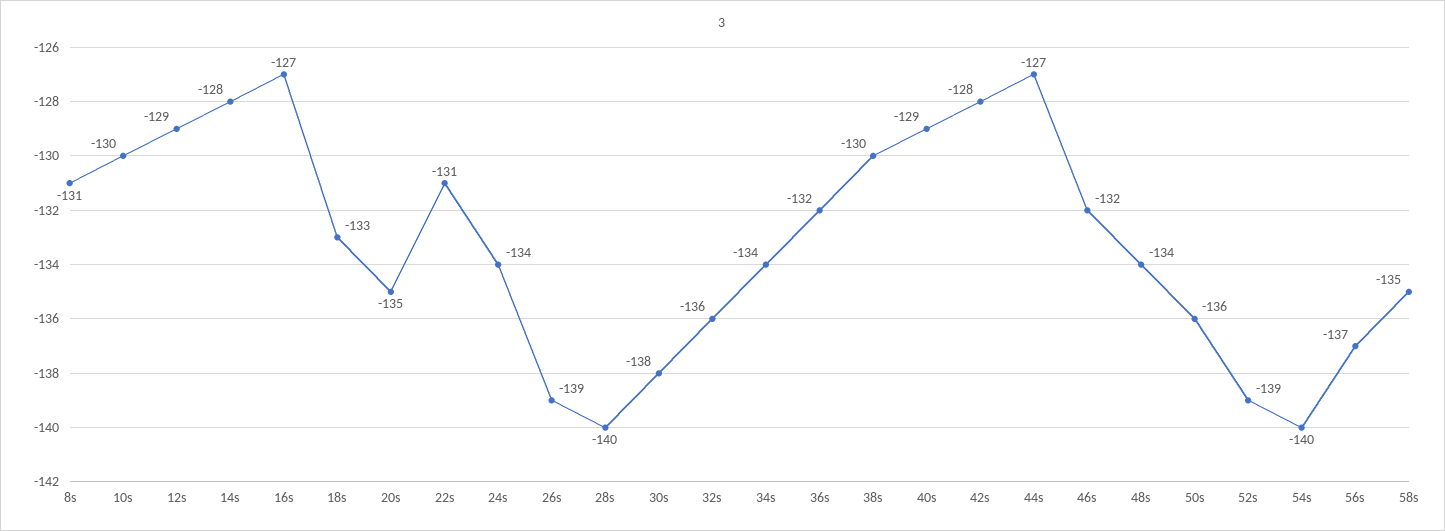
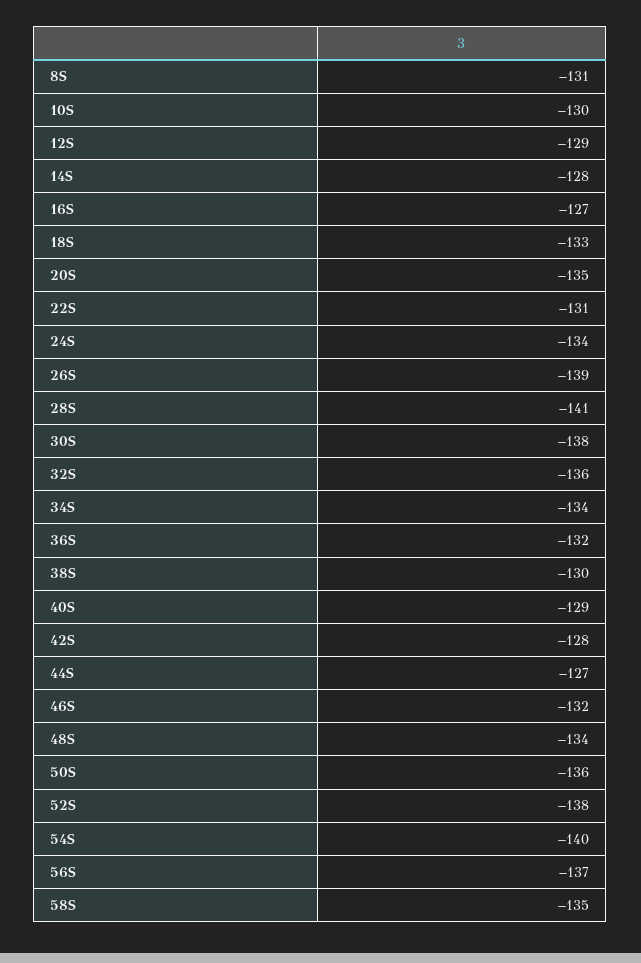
28s: -140 -> -141
52s: -139 -> -138

